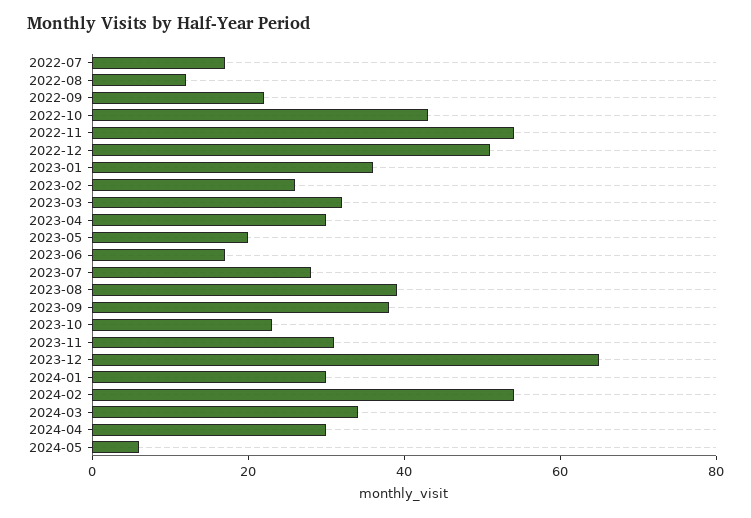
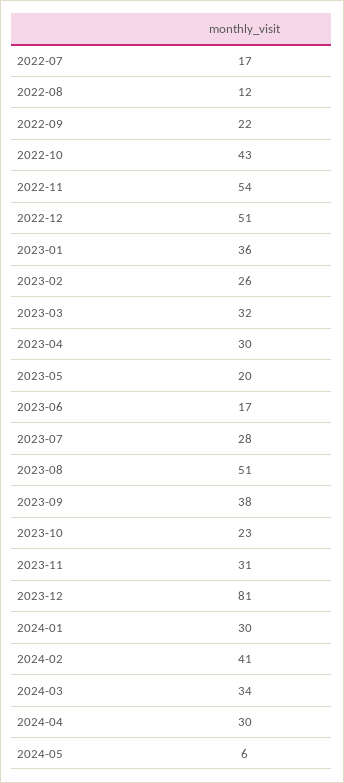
2023-08: 40 -> 51
2023-12: 65 -> 81
2024-02: 55 -> 41

